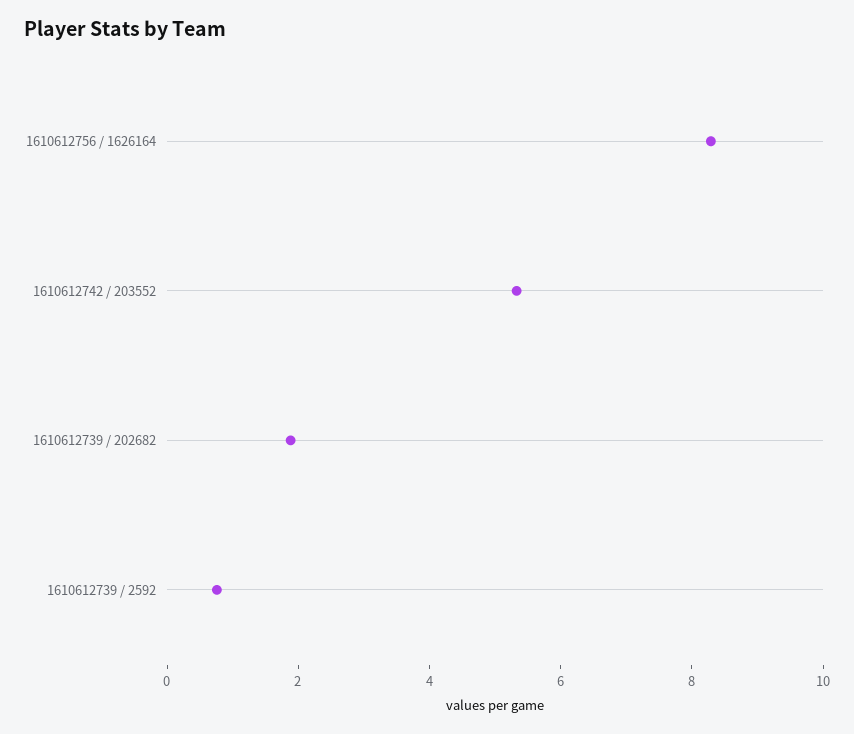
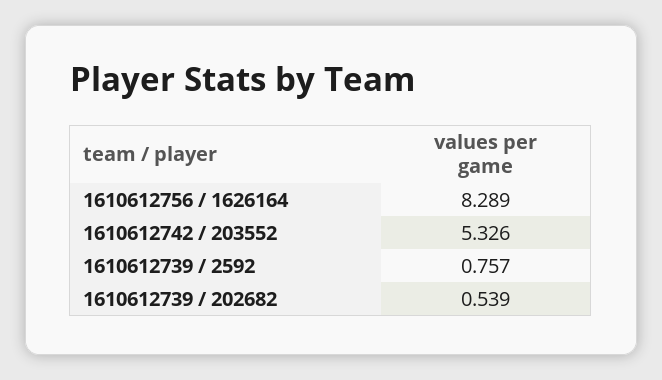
1610612739 / 202682: 2 -> 0.539

